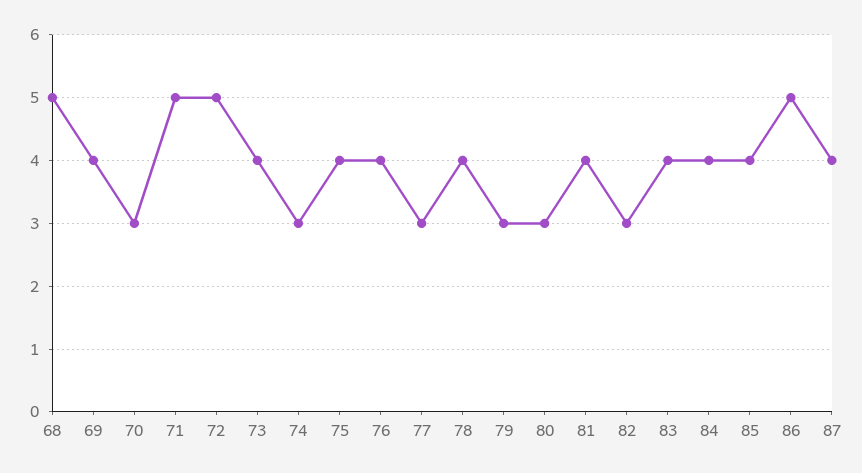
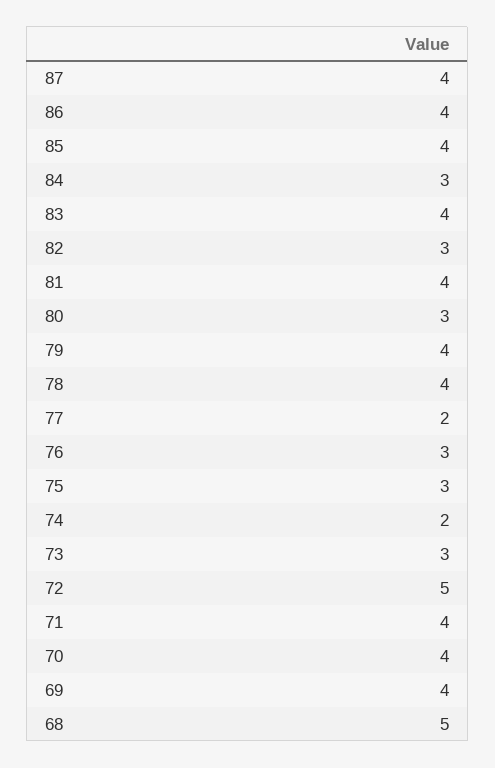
70: 3 -> 4
71: 5 -> 4
73: 4 -> 3
74: 3 -> 2
75: 4 -> 3
76: 4 -> 3
77: 3 -> 2
79: 3 -> 4
84: 4 -> 3
86: 5 -> 4

